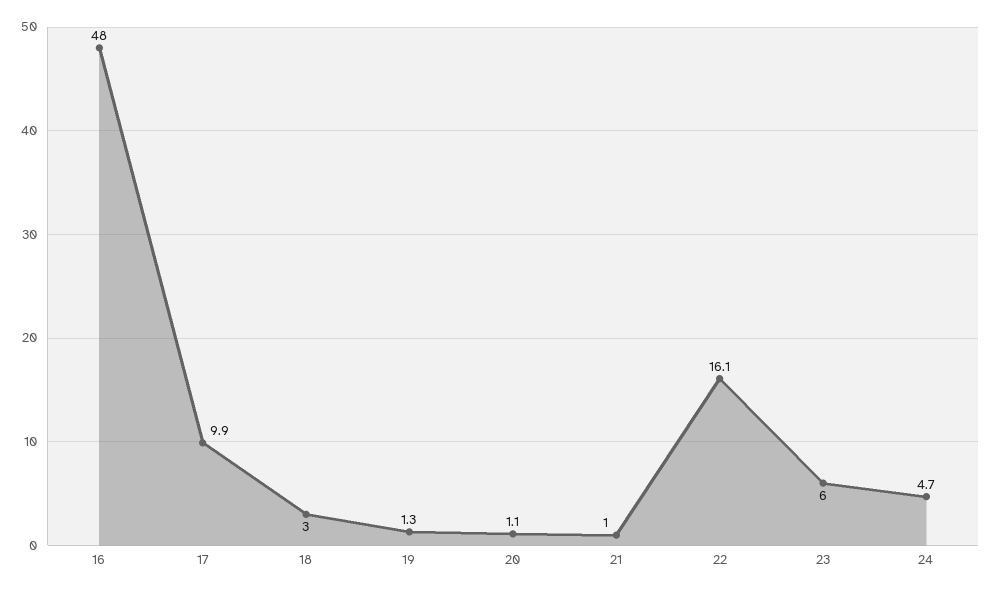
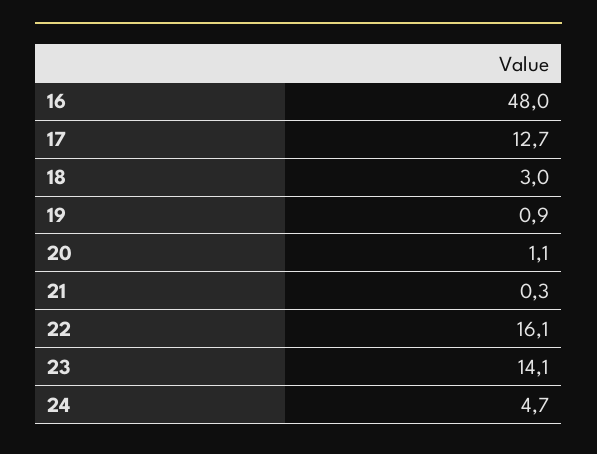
17: 9.9 -> 12.7
19: 1.3 -> 0.9
21: 1 -> 0.3
23: 6 -> 14.1

